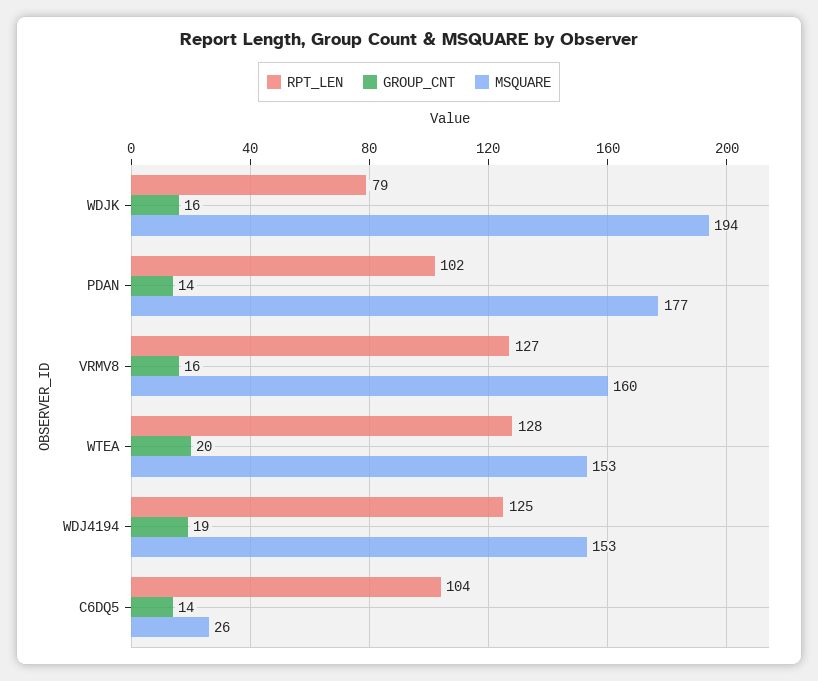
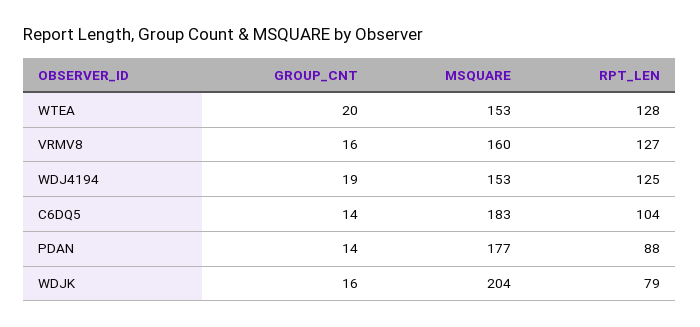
MSQUARE, WDJK: 194 -> 204
RPT_LEN, PDAN: 102 -> 88
MSQUARE, C6DQ5: 26 -> 183

